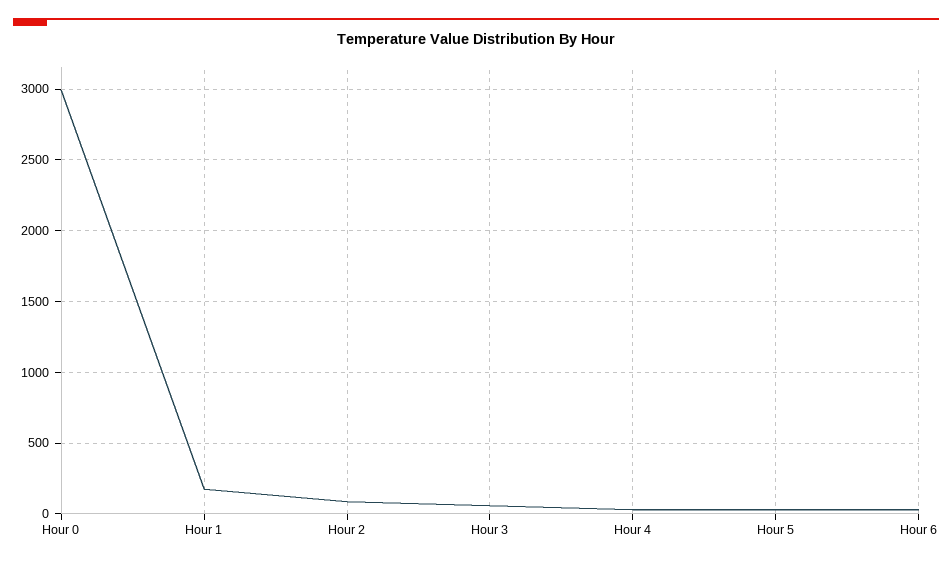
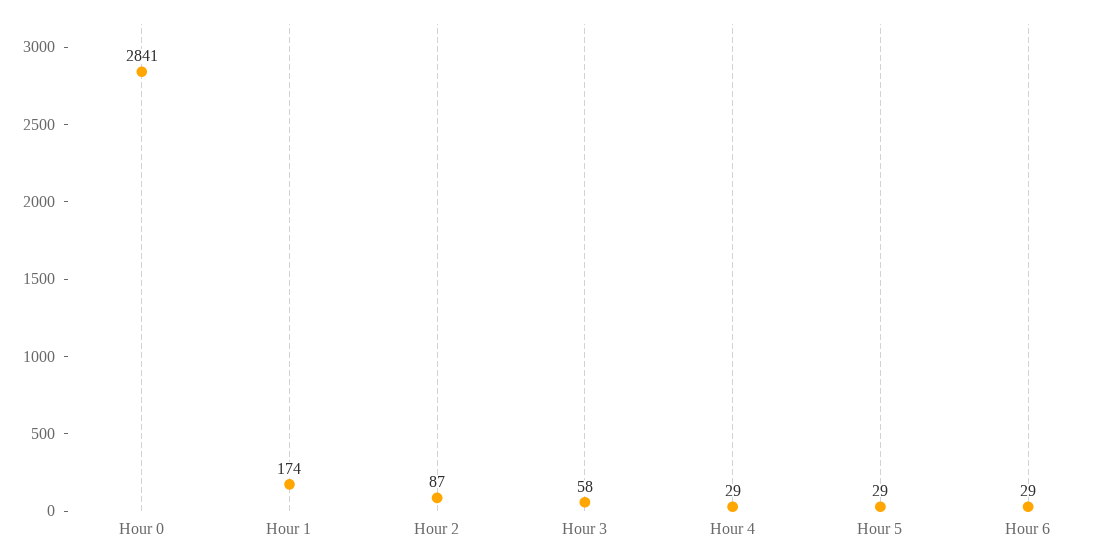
Hour 0: 3000 -> 2841

